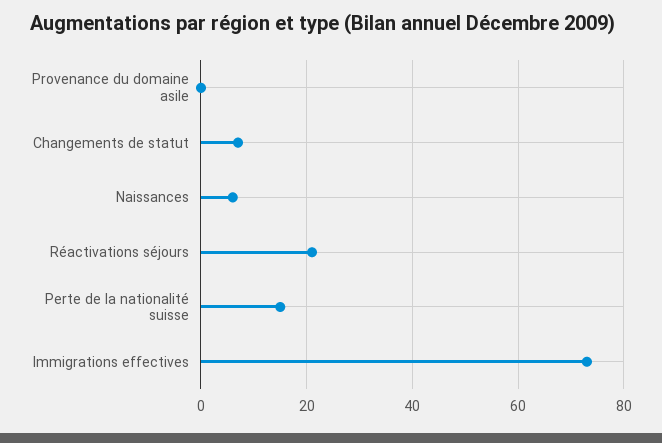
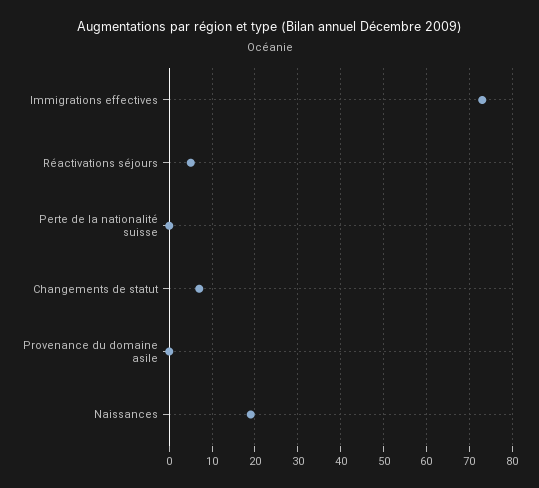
Naissances: 5 -> 20
Réactivations séjours: 20 -> 5
Perte de la nationalité suisse: 15 -> 0

